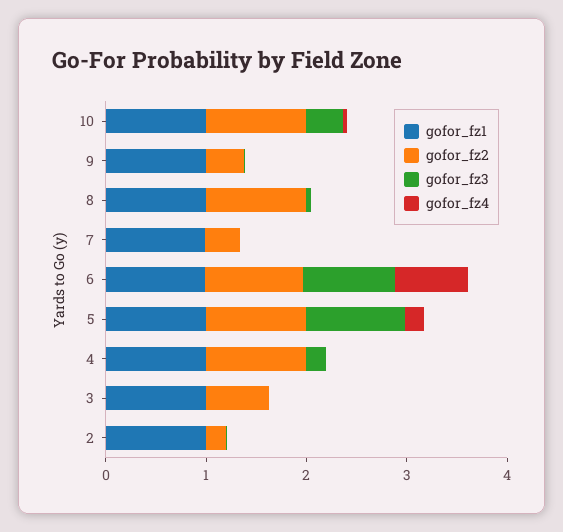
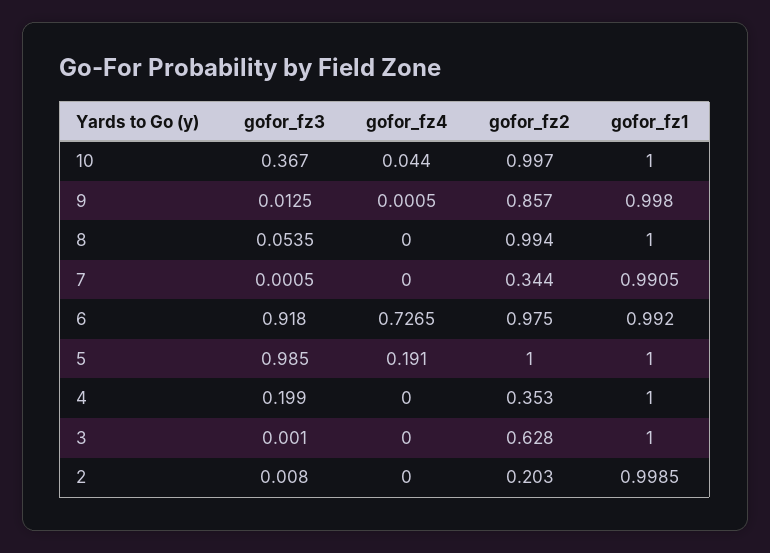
gofor_fz2, 9: 0.4 -> 0.857
gofor_fz2, 4: 1 -> 0.353

